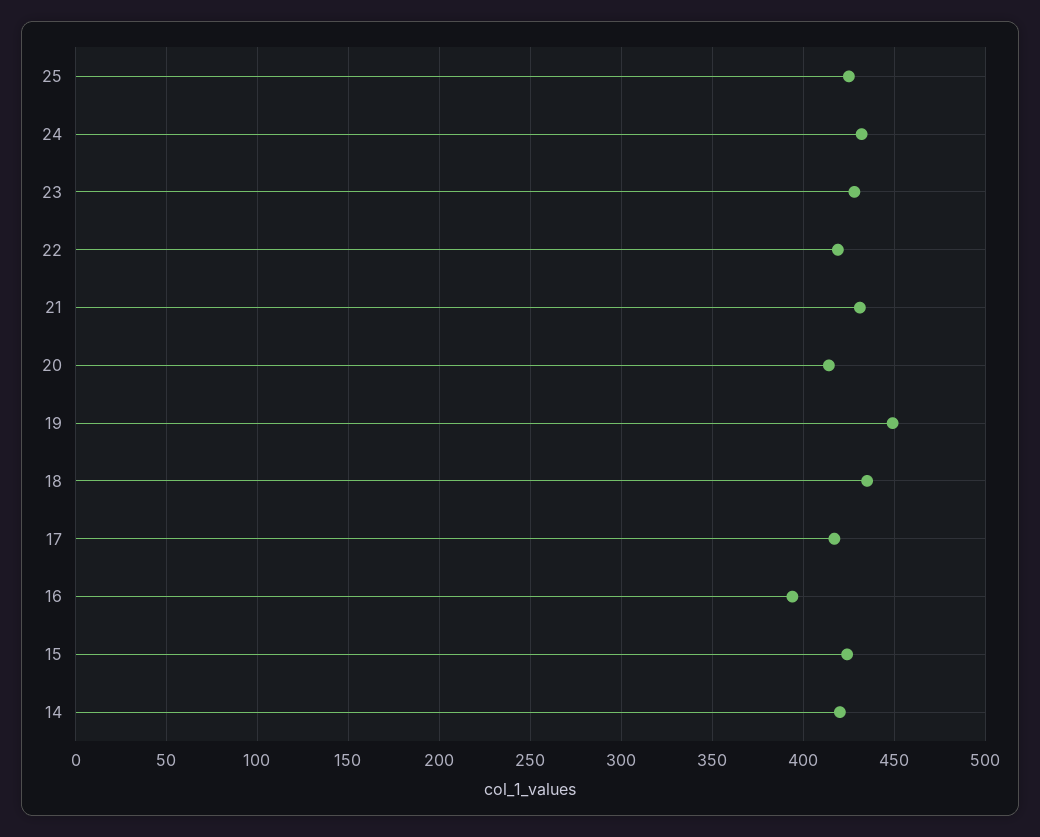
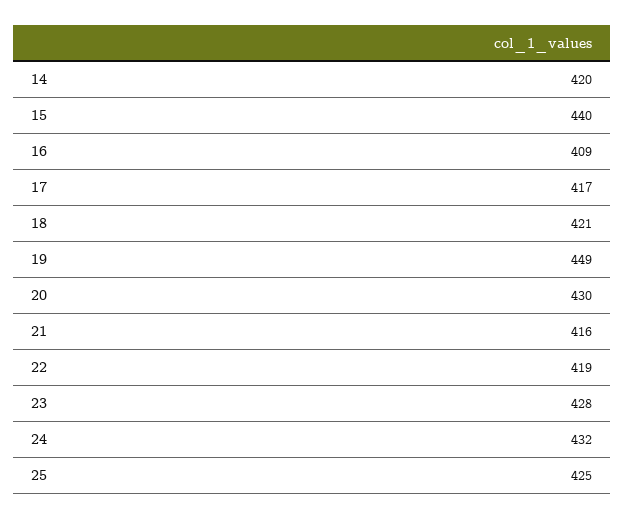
21: 430 -> 416
20: 415 -> 430
18: 435 -> 421
16: 395 -> 409
15: 425 -> 440

